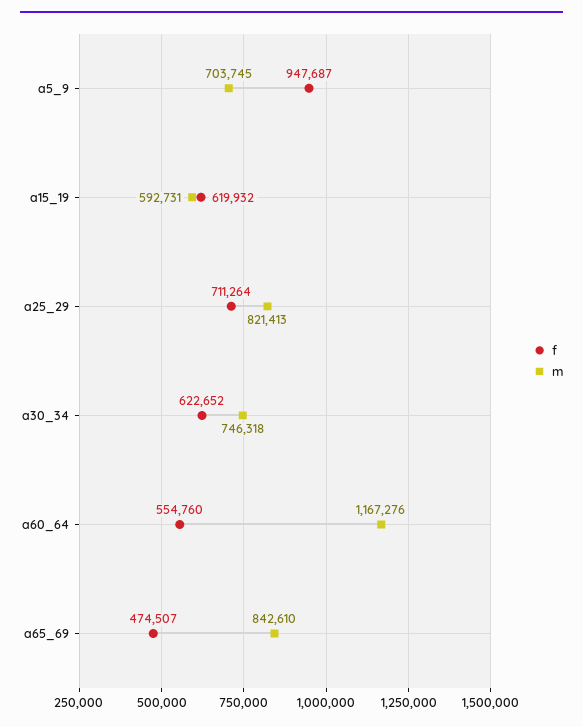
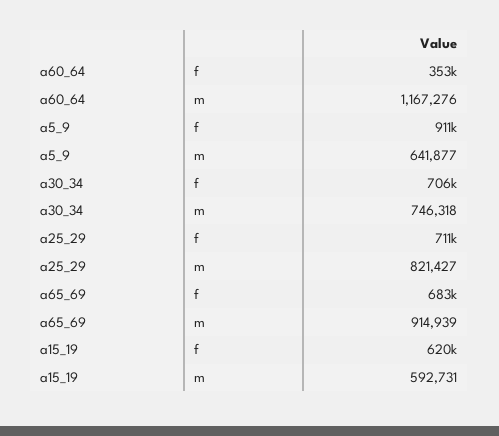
f, a5_9: 947687 -> 911000
m, a5_9: 703745 -> 641877
m, a25_29: 821413 -> 821427
f, a30_34: 622652 -> 706000
f, a60_64: 554760 -> 353000
f, a65_69: 474507 -> 683000
m, a65_69: 842610 -> 914939

